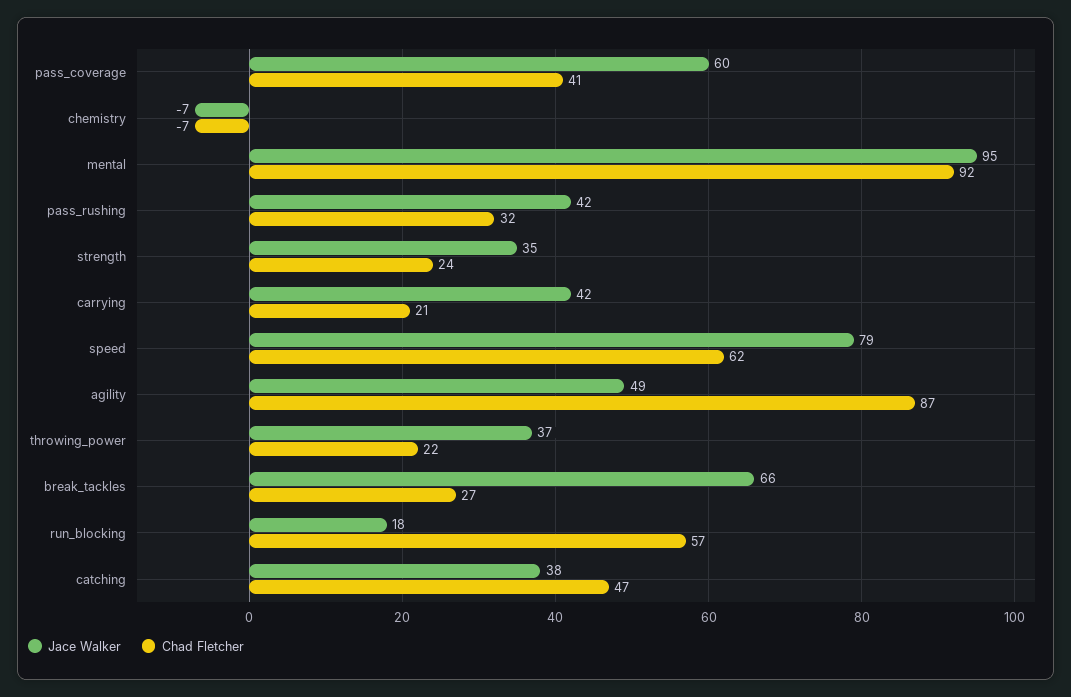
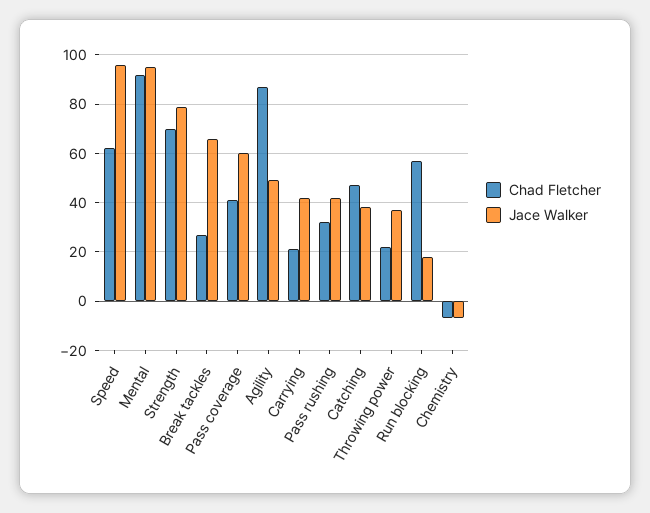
Jace Walker, strength: 35 -> 80
Chad Fletcher, strength: 24 -> 70
Jace Walker, speed: 79 -> 95

